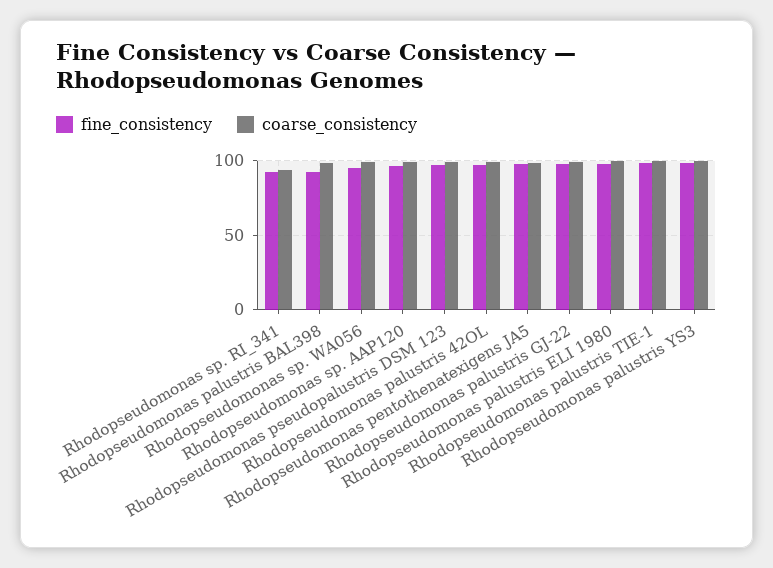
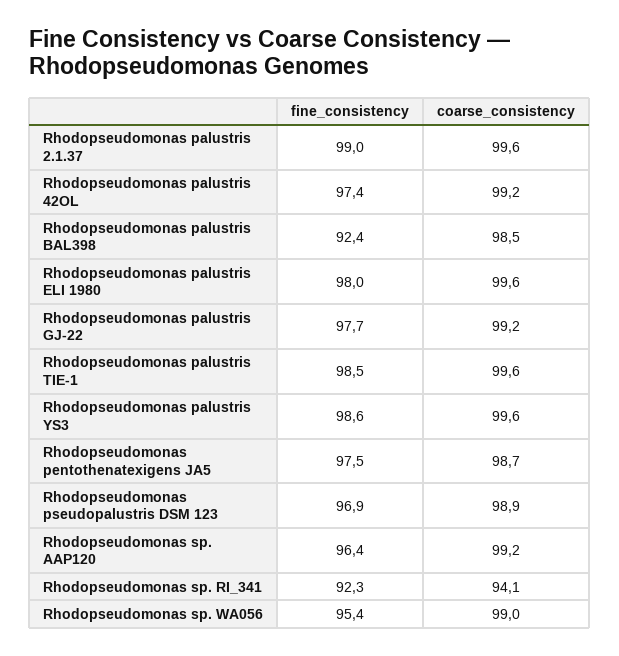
fine_consistency, Rhodopseudomonas palustris 2.1.37: none -> 99
coarse_consistency, Rhodopseudomonas palustris 2.1.37: none -> 99.6

